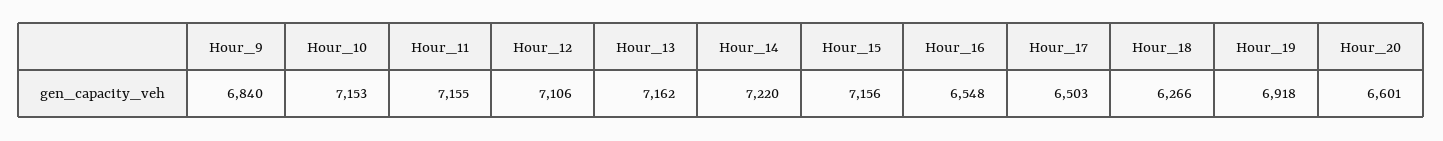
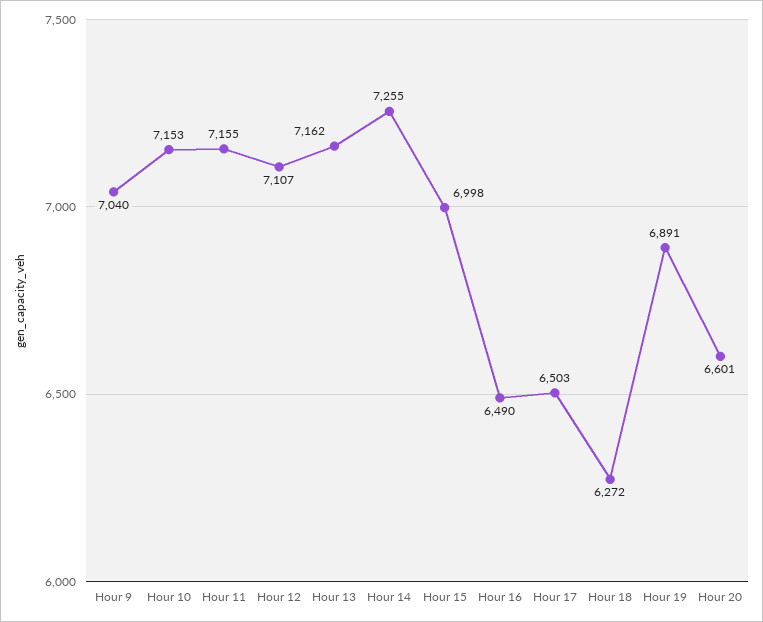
Hour_9: 6840 -> 7040
Hour_12: 7106 -> 7107
Hour_14: 7220 -> 7255
Hour_15: 7156 -> 6998
Hour_16: 6548 -> 6490
Hour_18: 6266 -> 6272
Hour_19: 6918 -> 6891

